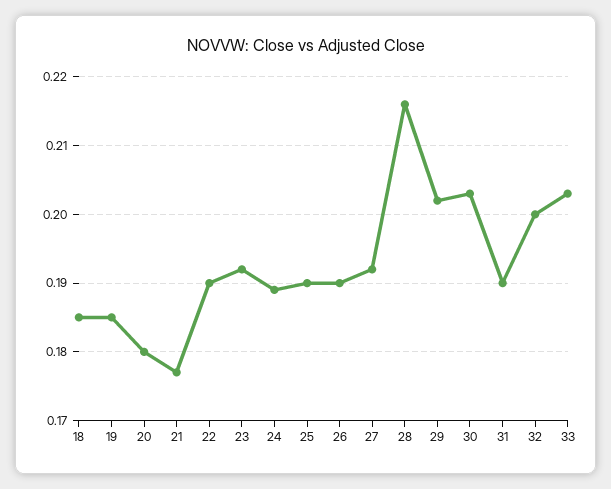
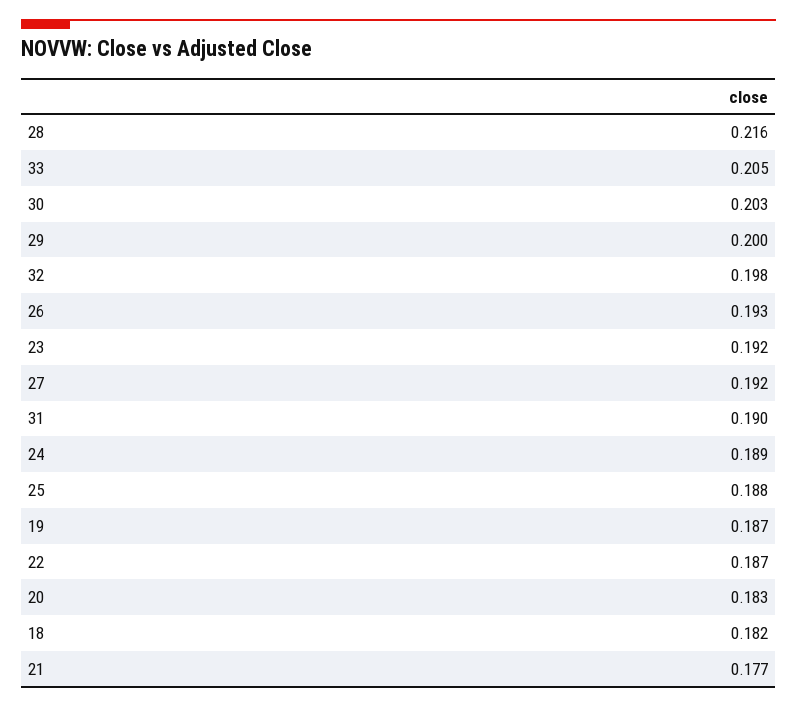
18: 0.185 -> 0.182
19: 0.185 -> 0.187
20: 0.18 -> 0.183
22: 0.19 -> 0.187
25: 0.19 -> 0.188
26: 0.19 -> 0.193
29: 0.202 -> 0.2
32: 0.2 -> 0.198
33: 0.203 -> 0.205

